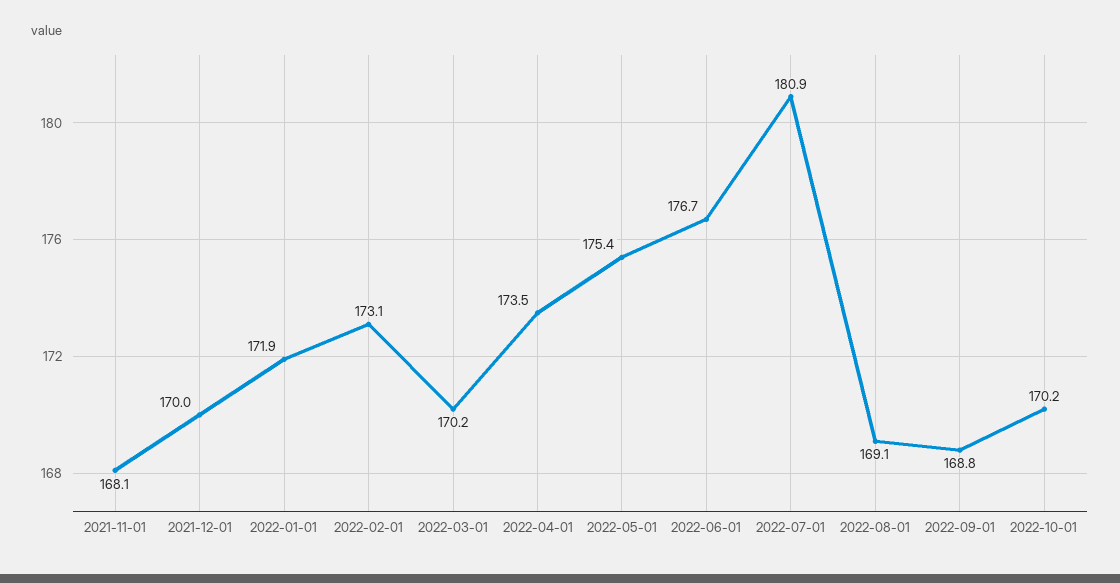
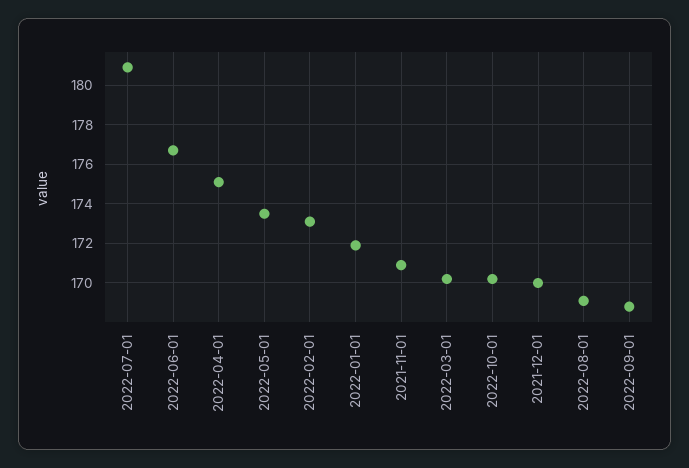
2021-11-01: 168.1 -> 171
2022-04-01: 173.5 -> 175
2022-05-01: 175.4 -> 173.5

